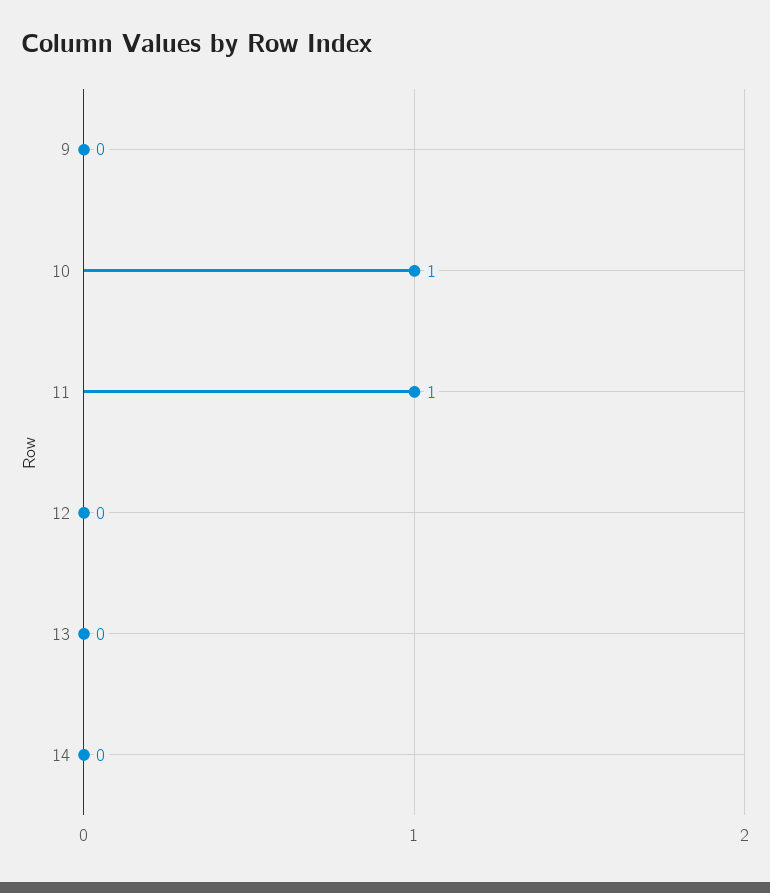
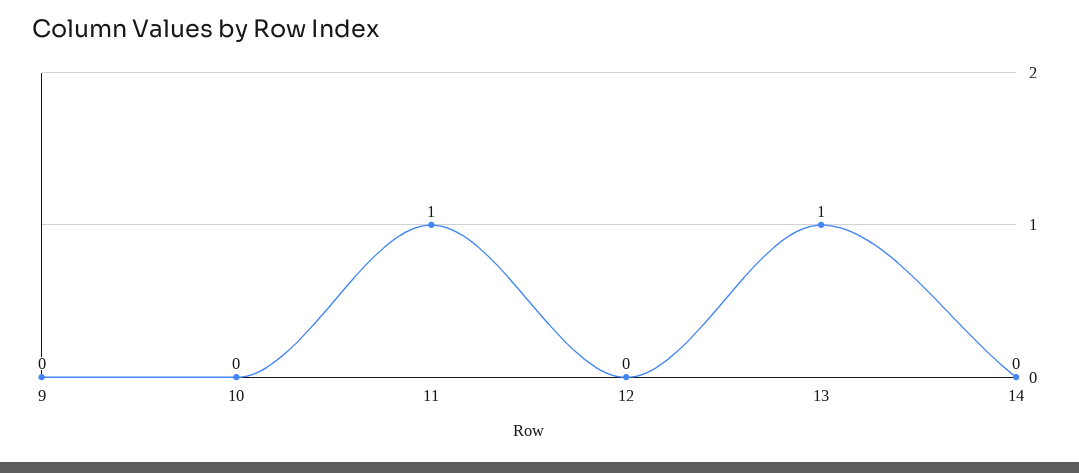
10: 1 -> 0
13: 0 -> 1

